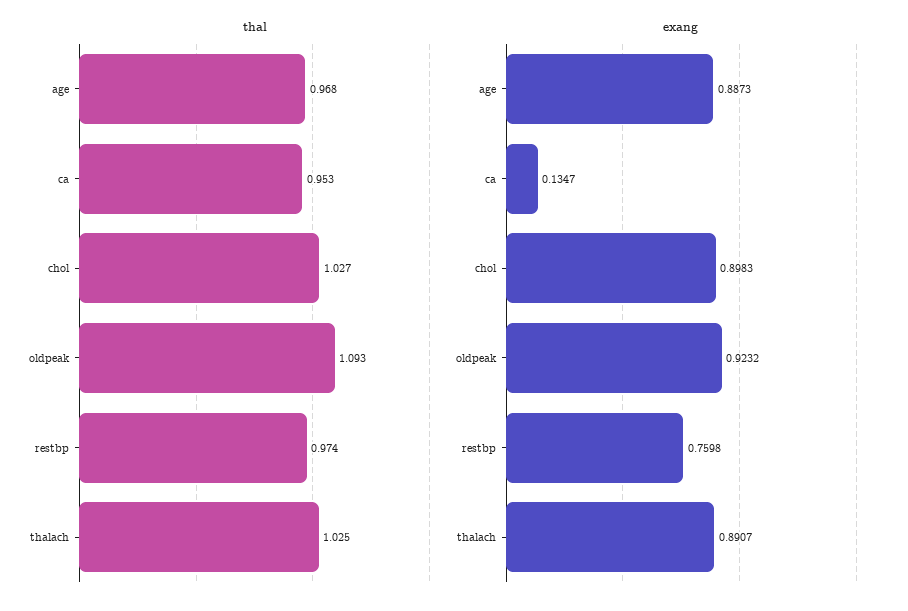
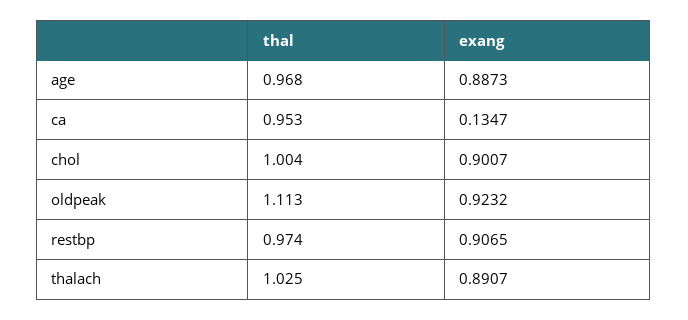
thal, chol: 1.027 -> 1.004
thal, oldpeak: 1.093 -> 1.113
exang, chol: 0.8983 -> 0.9007
exang, restbp: 0.7598 -> 0.9065

